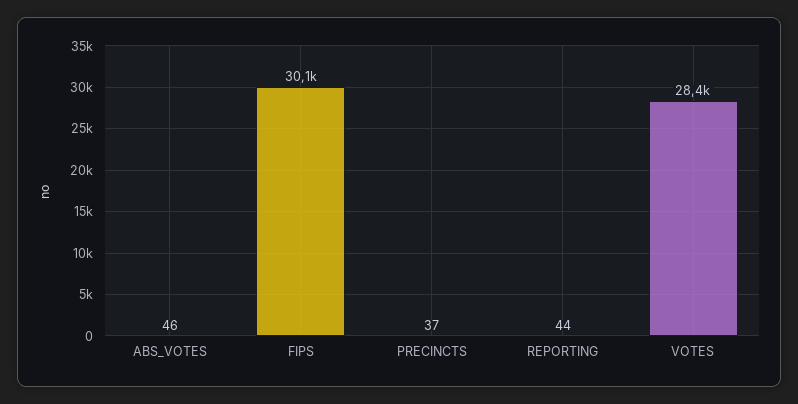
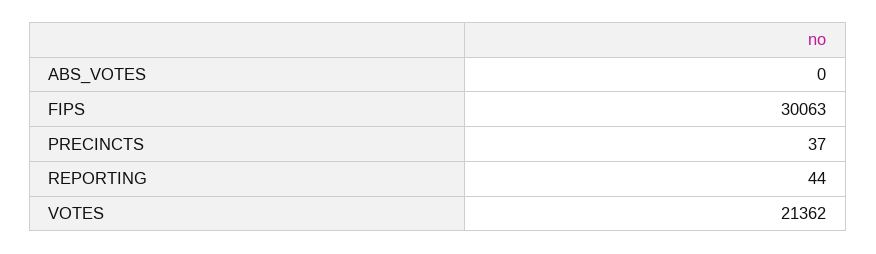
ABS_VOTES: 46 -> 0
VOTES: 28400 -> 21362

